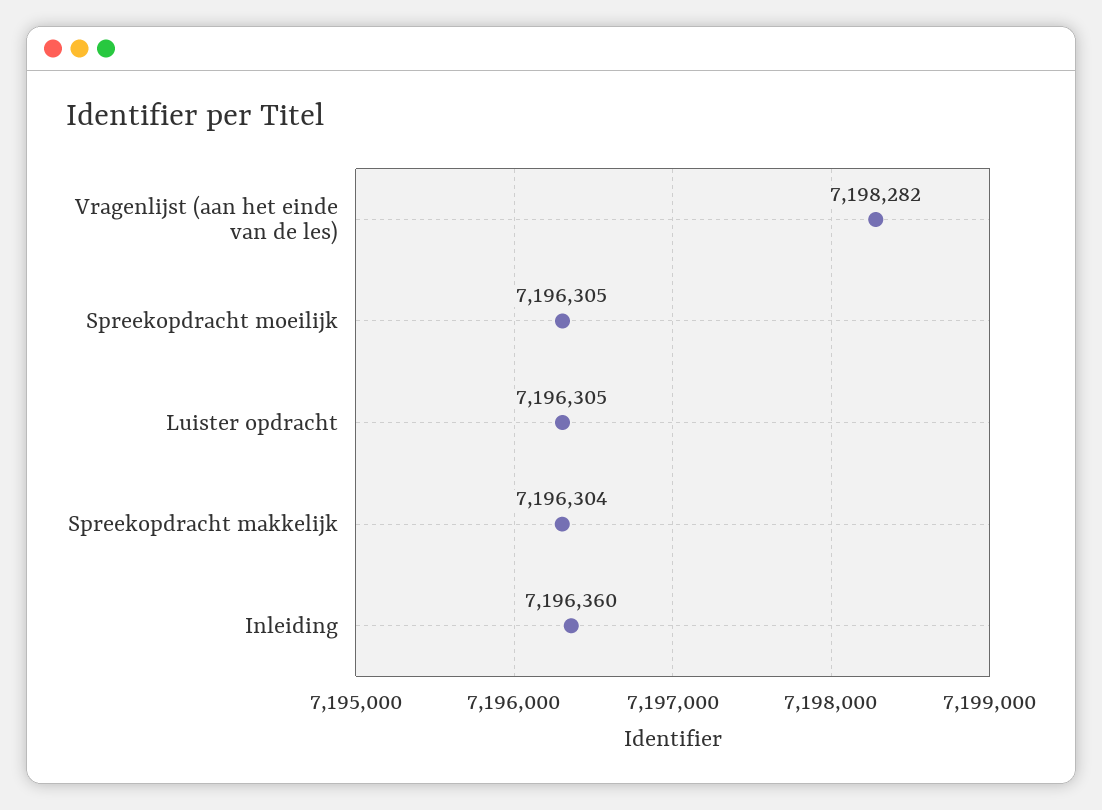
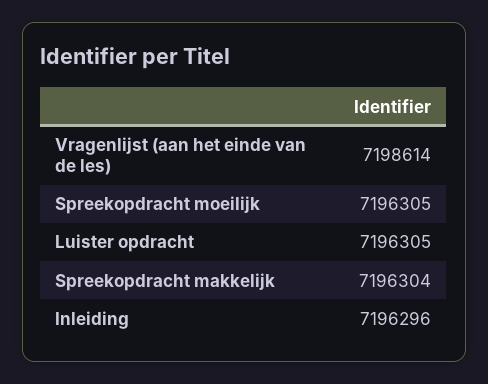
Vragenlijst (aan het einde van de les): 7198282 -> 7198614
Inleiding: 7196360 -> 7196296

